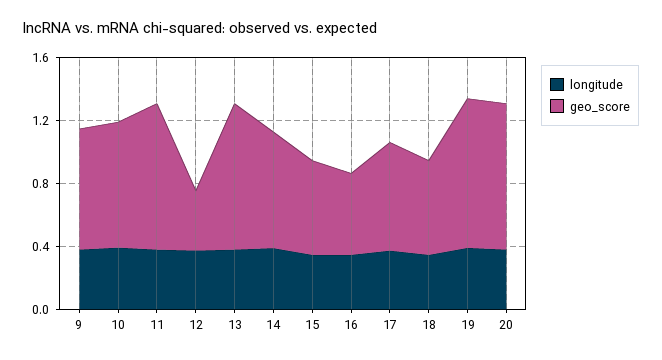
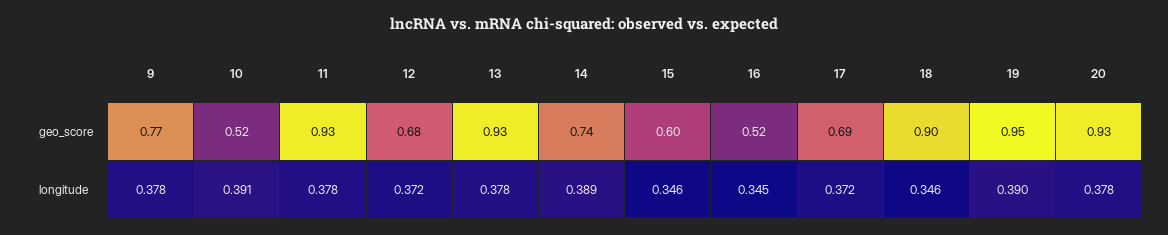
geo_score, 10: 0.8 -> 0.52
geo_score, 12: 0.4 -> 0.68
geo_score, 18: 0.6 -> 0.9

